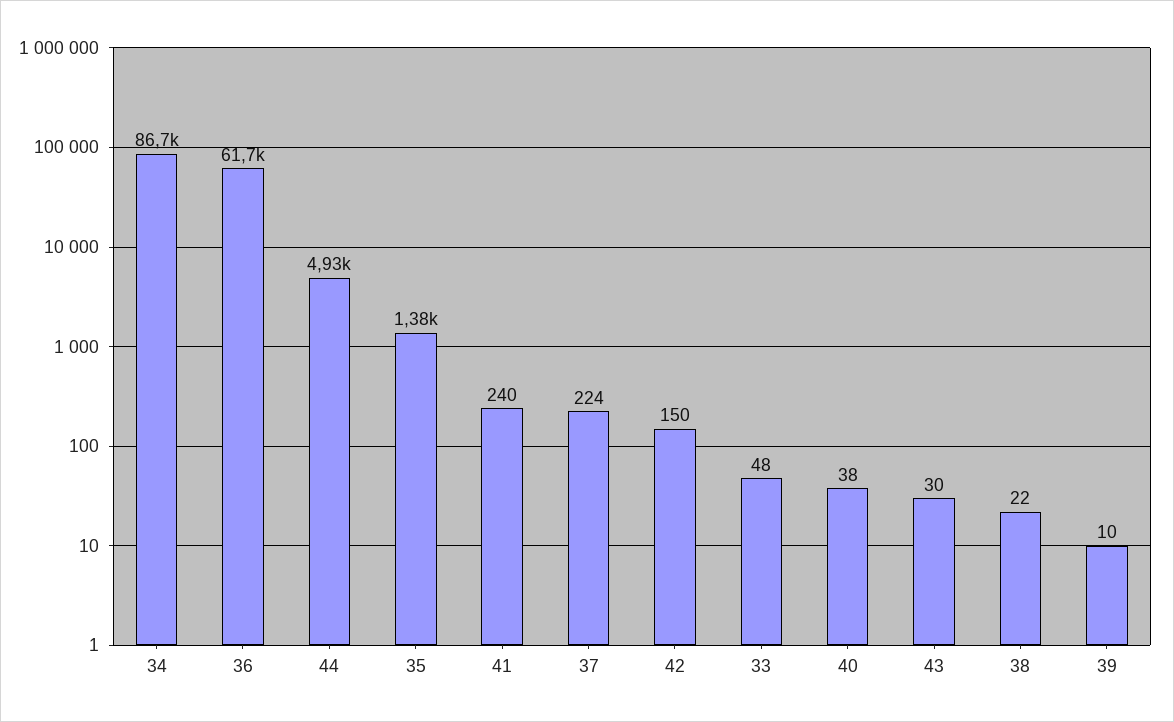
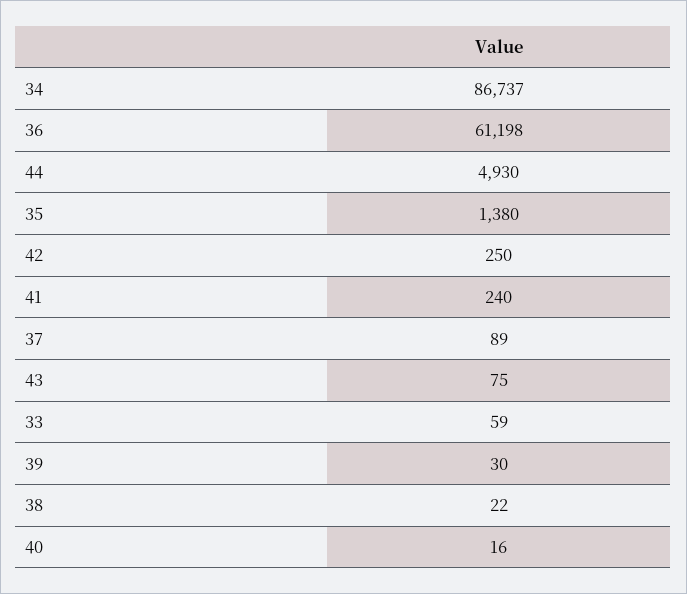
36: 61700 -> 61198
37: 224 -> 89
42: 150 -> 250
33: 48 -> 59
40: 38 -> 16
43: 30 -> 75
39: 10 -> 30

